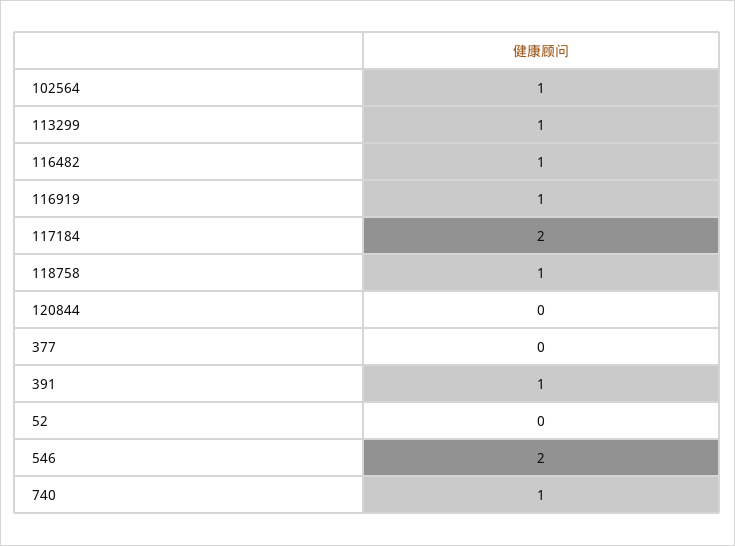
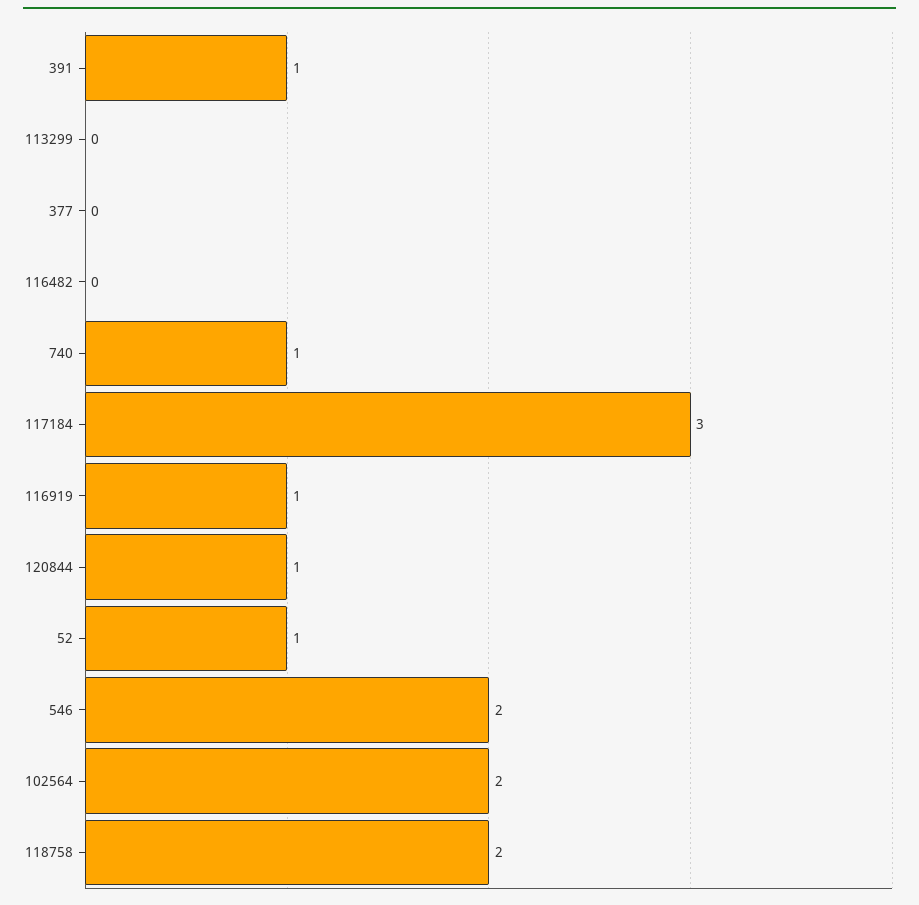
102564: 1 -> 2
113299: 1 -> 0
116482: 1 -> 0
117184: 2 -> 3
118758: 1 -> 2
120844: 0 -> 1
52: 0 -> 1

